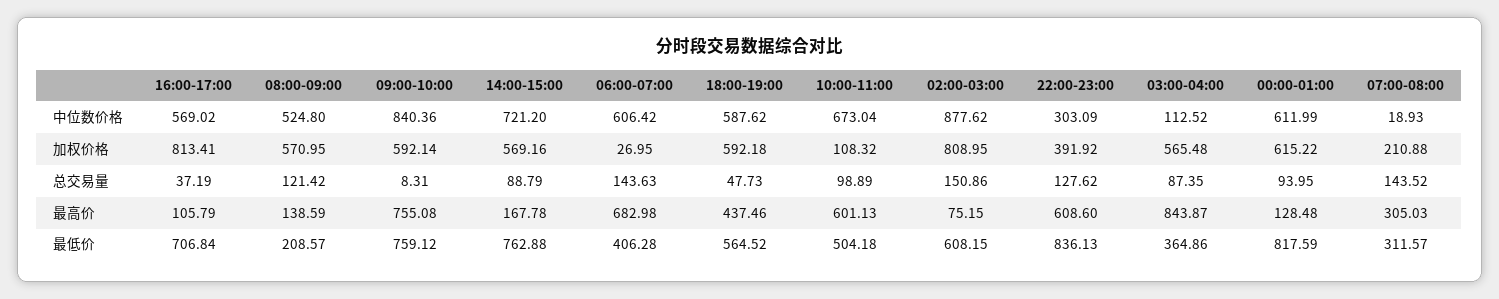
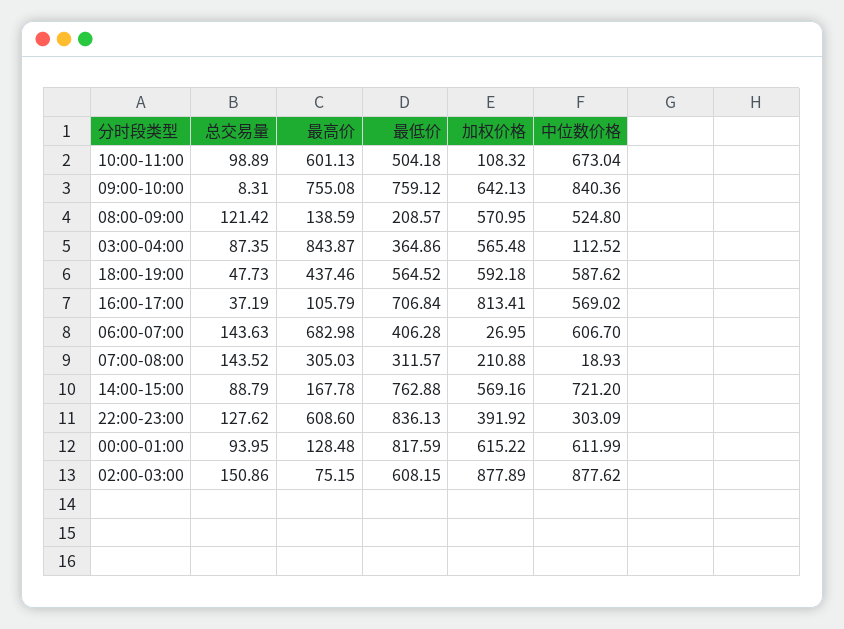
06:00-07:00, 中位数价格: 606.42 -> 606.7
09:00-10:00, 加权价格: 592.14 -> 642.13
02:00-03:00, 加权价格: 808.95 -> 877.89

